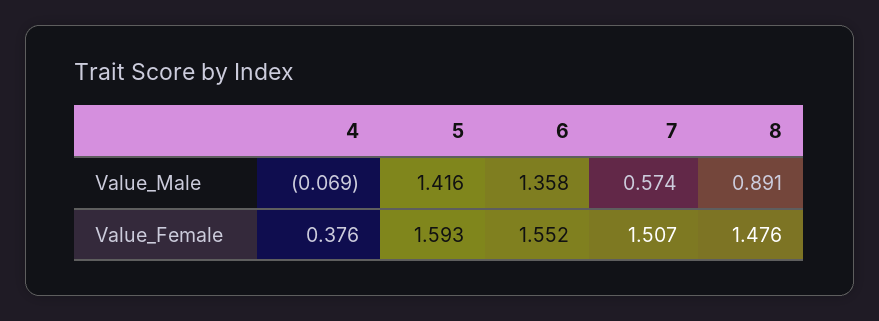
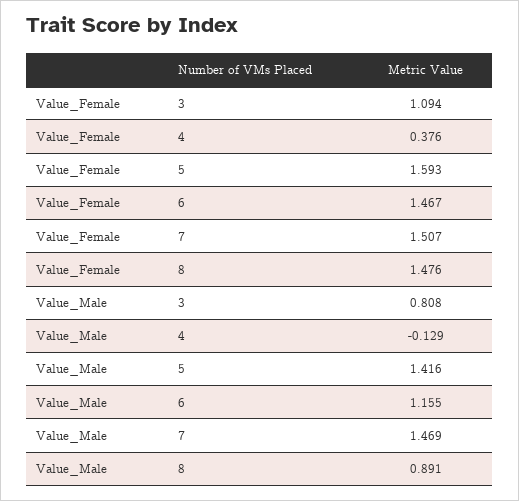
4, Value_Male: -0.069 -> -0.129
6, Value_Male: 1.358 -> 1.155
7, Value_Male: 0.574 -> 1.469
6, Value_Female: 1.552 -> 1.467
3, Value_Female: none -> 1.094
3, Value_Male: none -> 0.808

